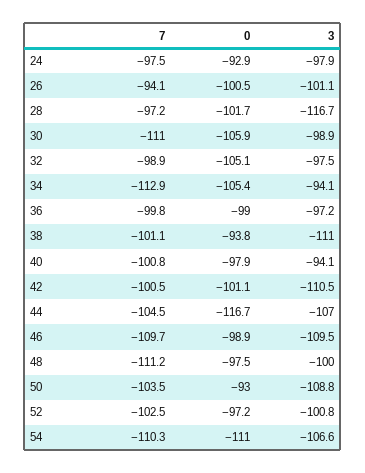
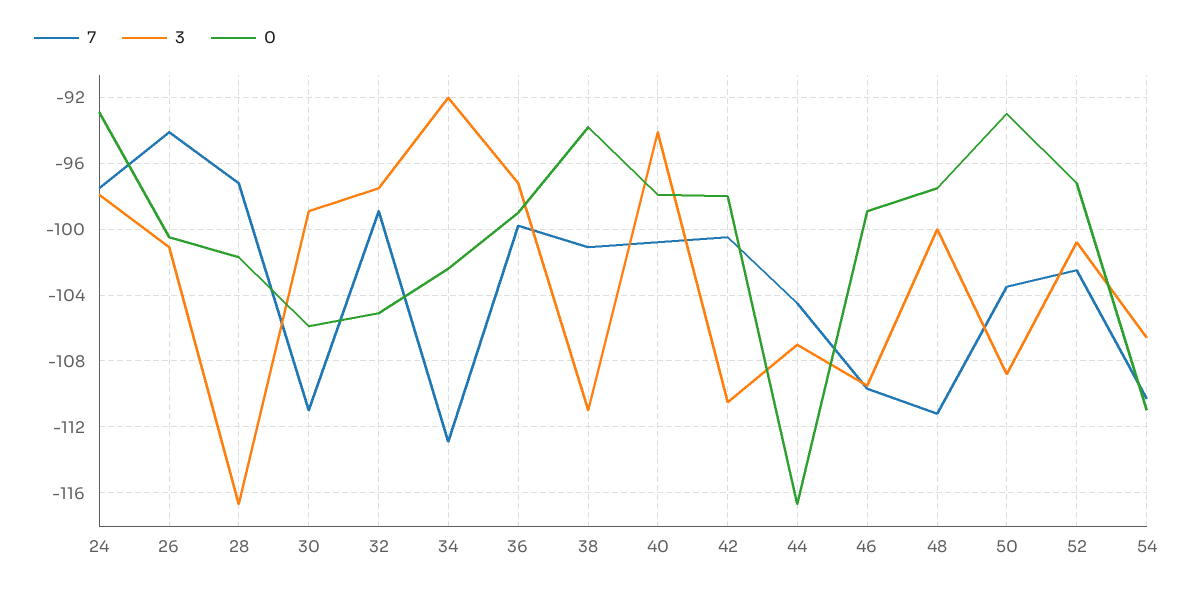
0, 34: -105.4 -> -102.5
3, 34: -94.1 -> -92
0, 42: -101.1 -> -98

